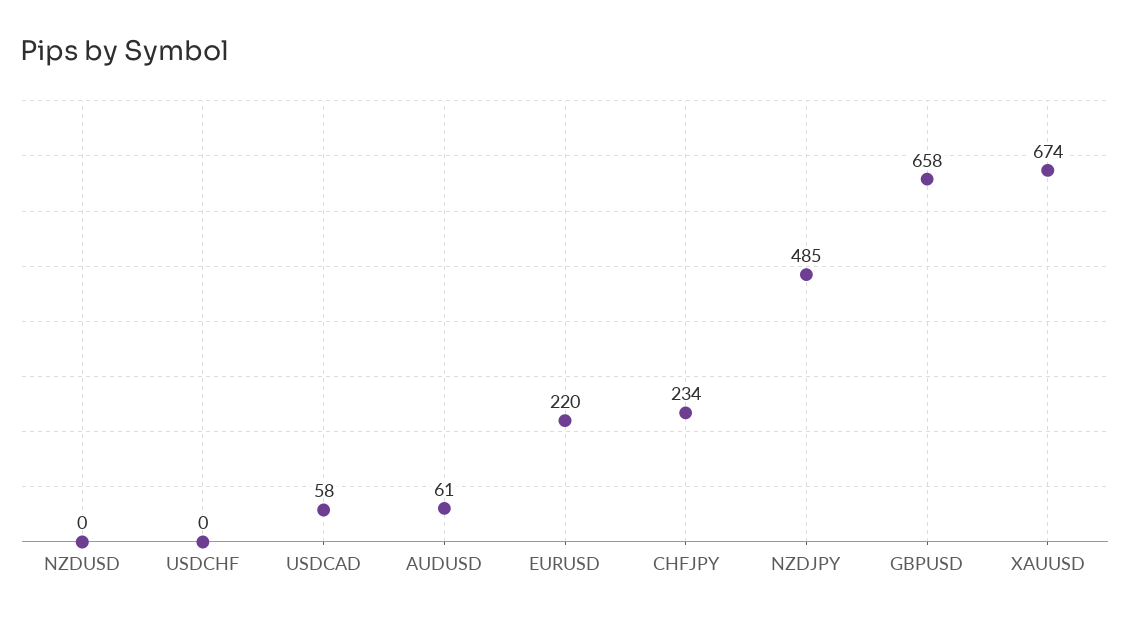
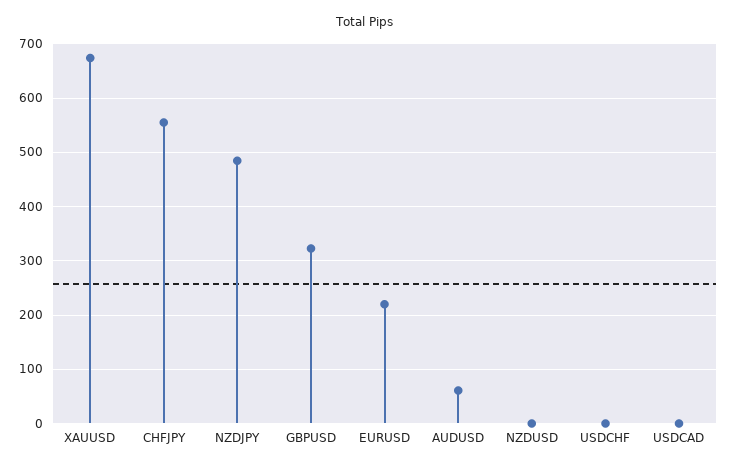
USDCAD: 58 -> 0
CHFJPY: 234 -> 560
GBPUSD: 658 -> 320

